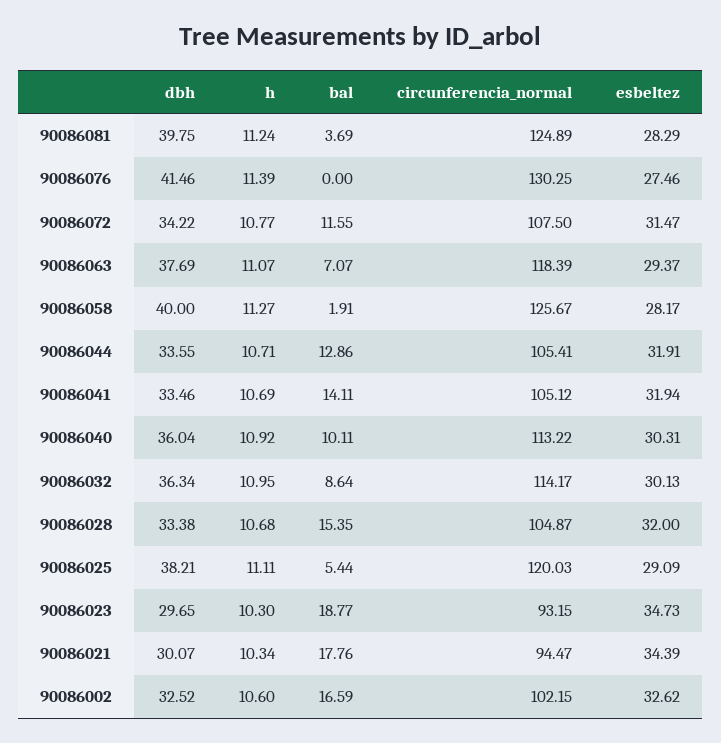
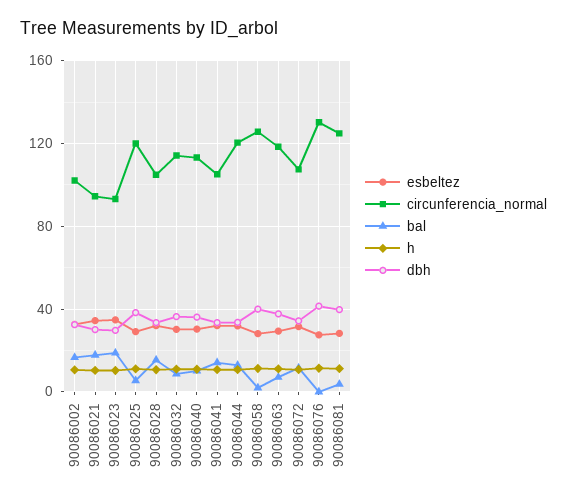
circunferencia_normal, 90086044: 105.41 -> 120

